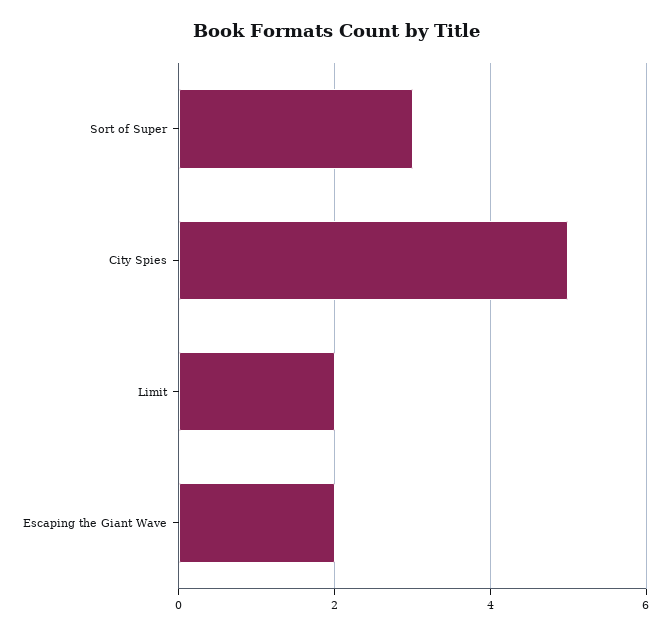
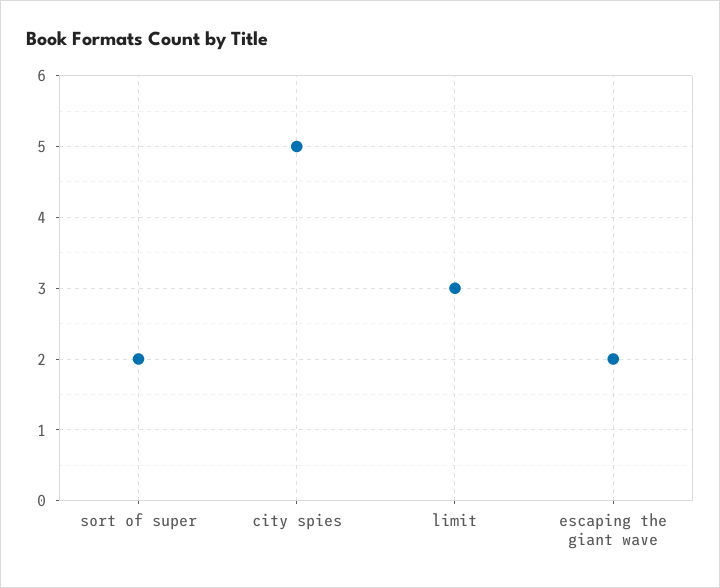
Sort of Super: 3 -> 2
Limit: 2 -> 3

